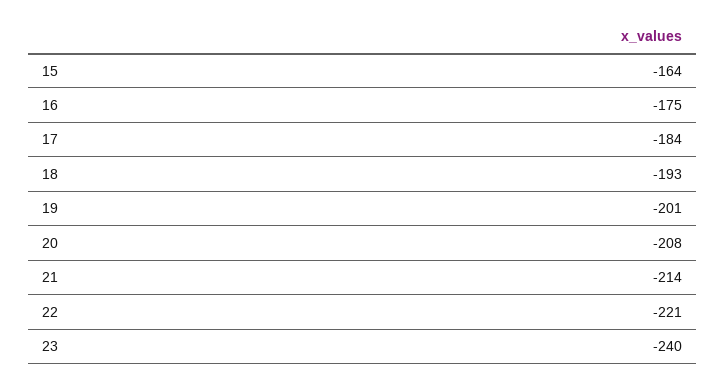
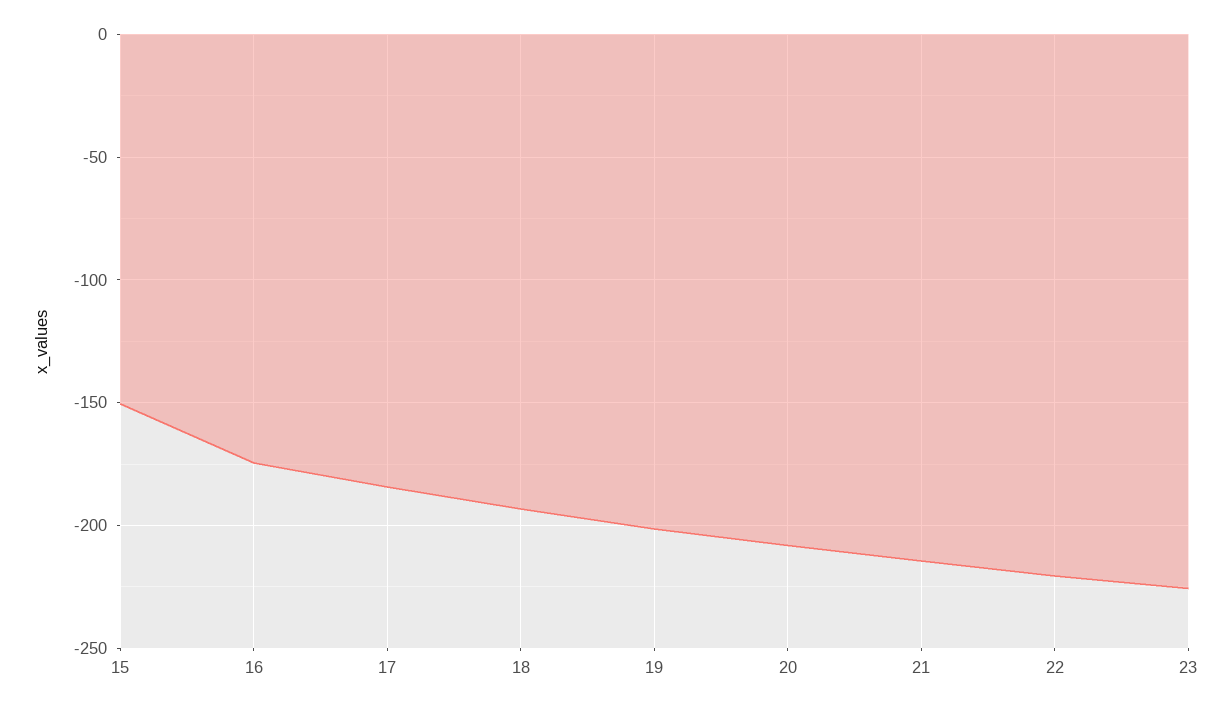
15: -164 -> -150
23: -240 -> -225

